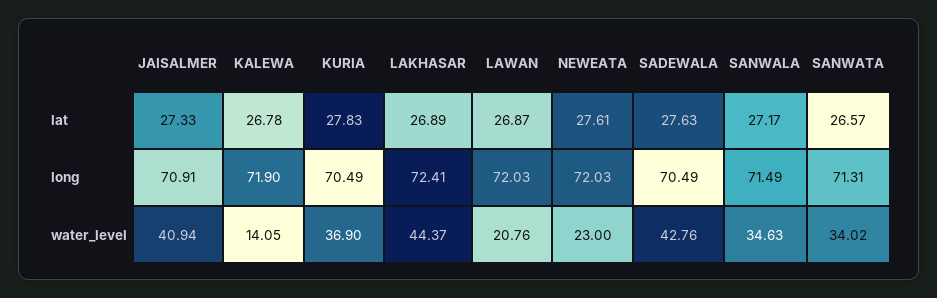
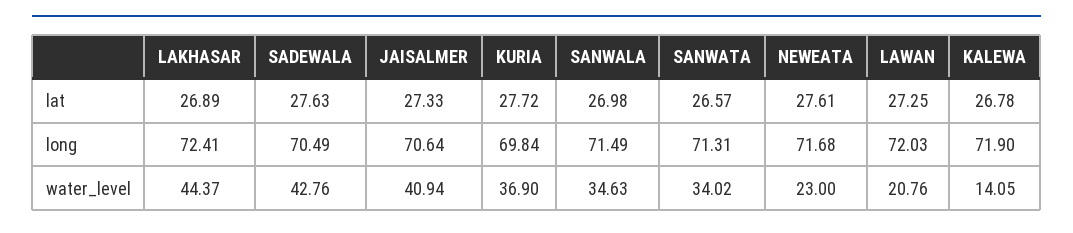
KURIA, lat: 27.83 -> 27.72
LAWAN, lat: 26.87 -> 27.25
SANWALA, lat: 27.17 -> 26.98
JAISALMER, long: 70.91 -> 70.64
KURIA, long: 70.49 -> 69.84
NEWEATA, long: 72.03 -> 71.68

